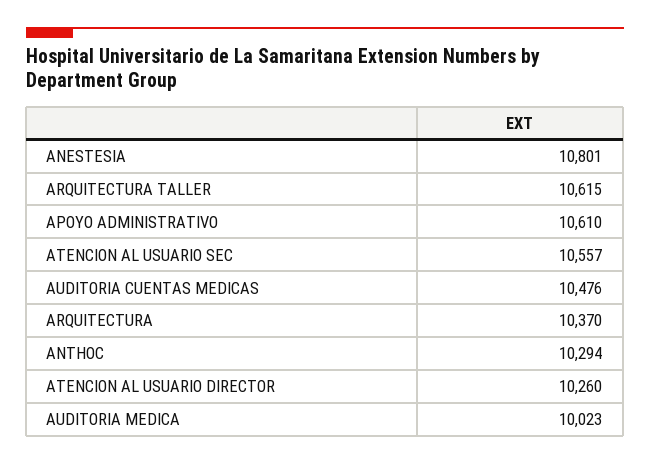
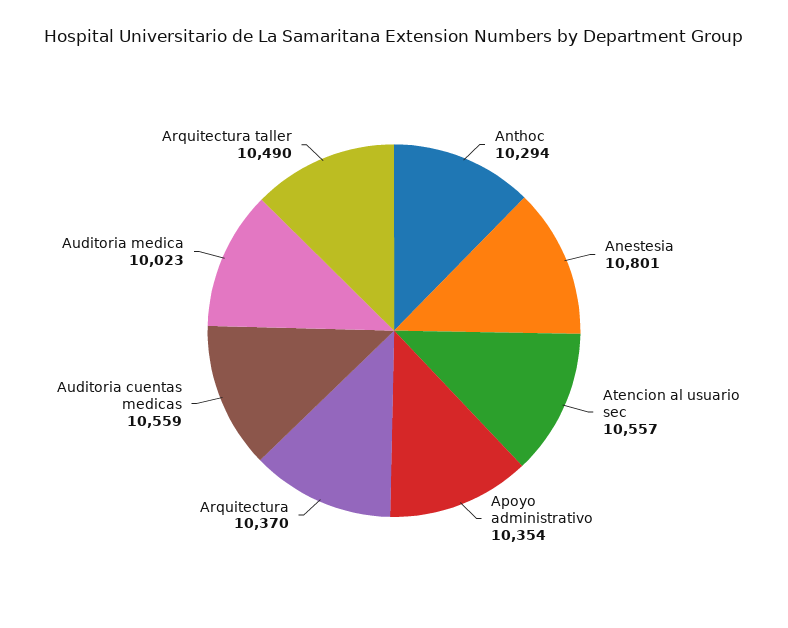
ARQUITECTURA TALLER: 10615 -> 10490
APOYO ADMINISTRATIVO: 10610 -> 10354
AUDITORIA CUENTAS MEDICAS: 10476 -> 10559
ATENCION AL USUARIO DIRECTOR: 10260 -> none

